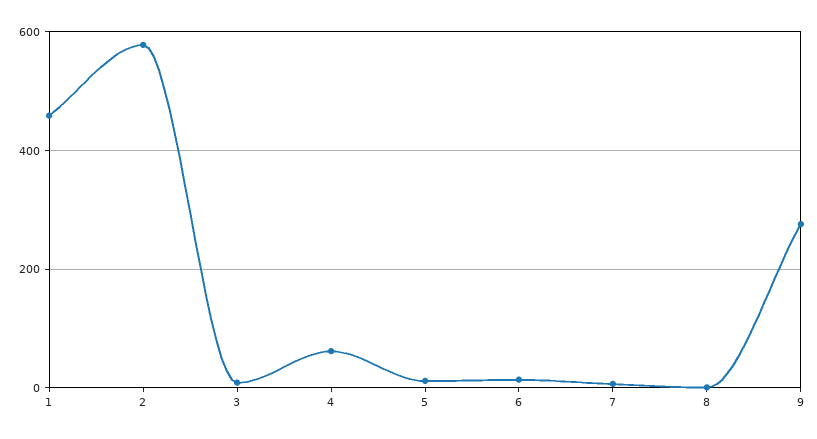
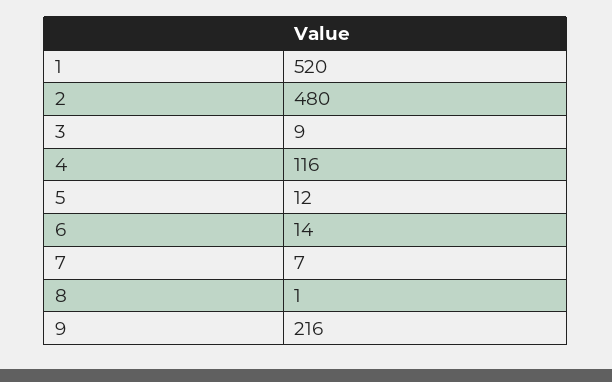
1: 460 -> 520
2: 580 -> 480
4: 60 -> 116
9: 280 -> 216

